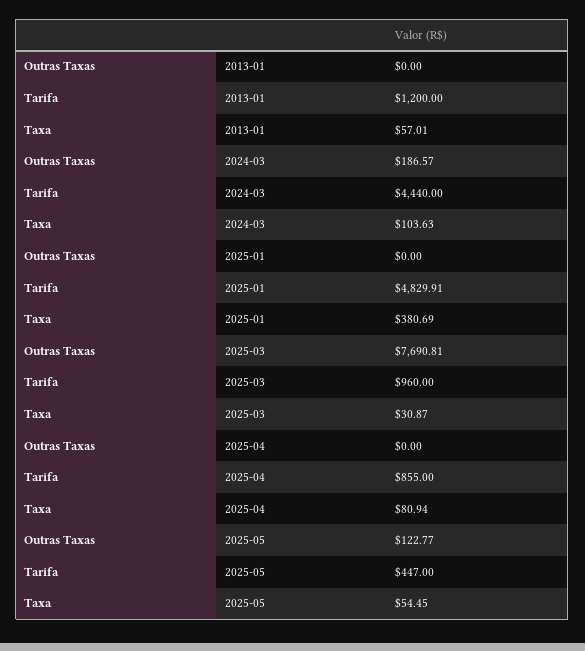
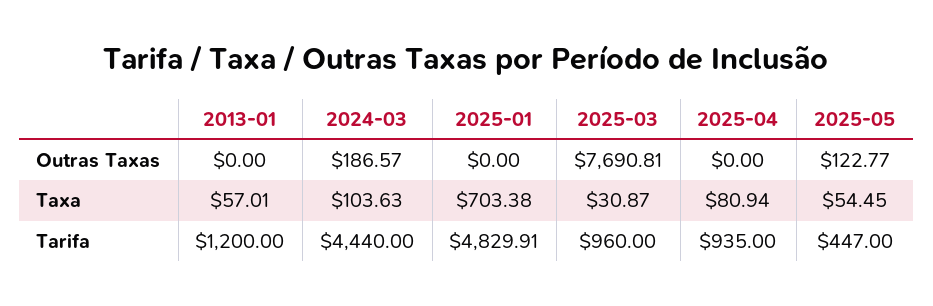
Taxa, 2025-01: 380.69 -> 703.38
Tarifa, 2025-04: 855 -> 935

